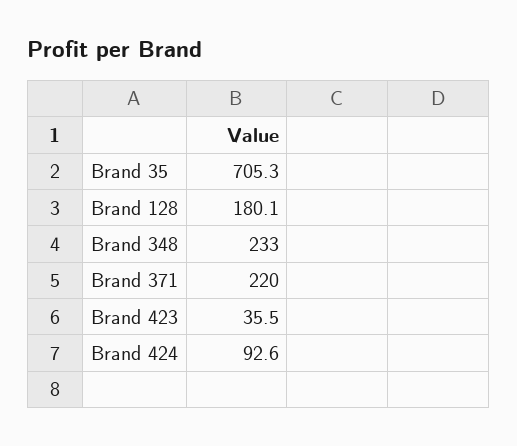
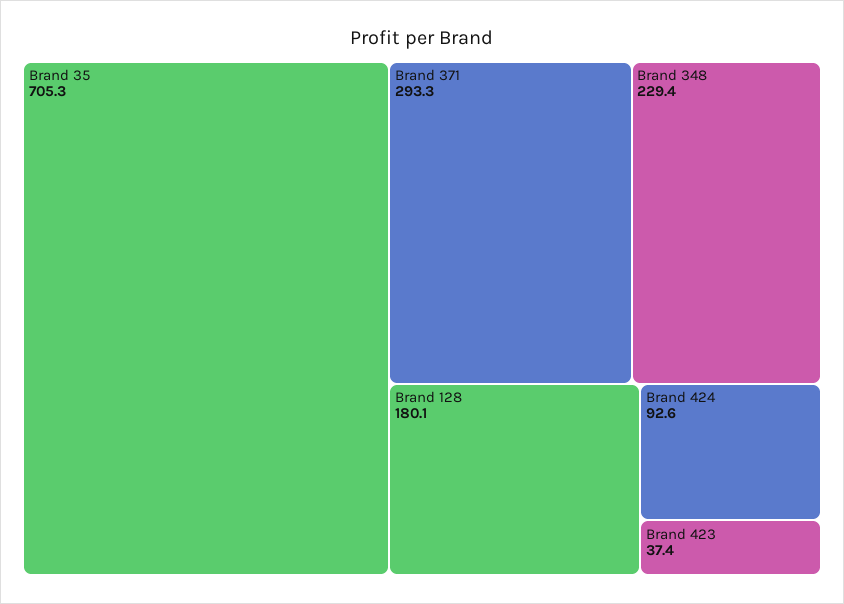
Brand 348: 233 -> 229.4
Brand 371: 220 -> 293.3
Brand 423: 35.5 -> 37.4

